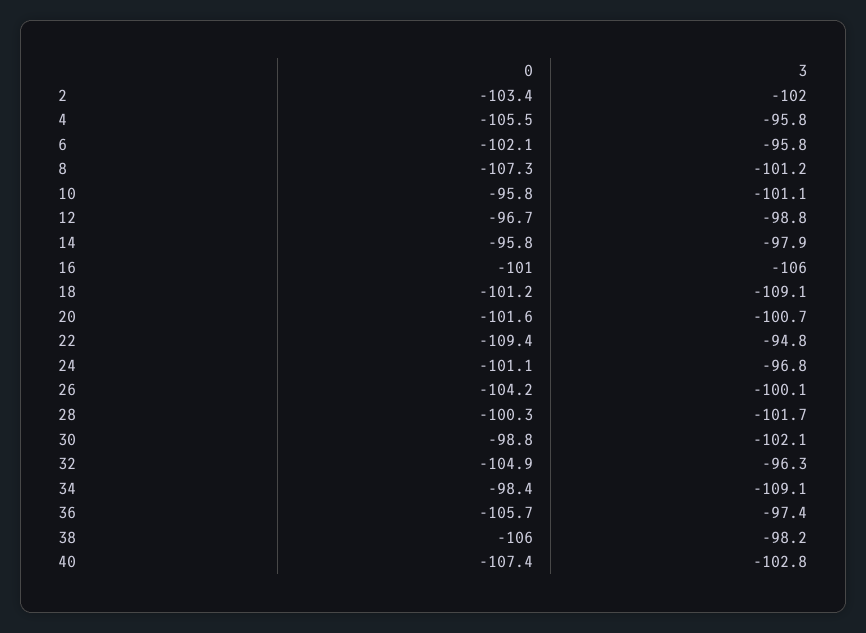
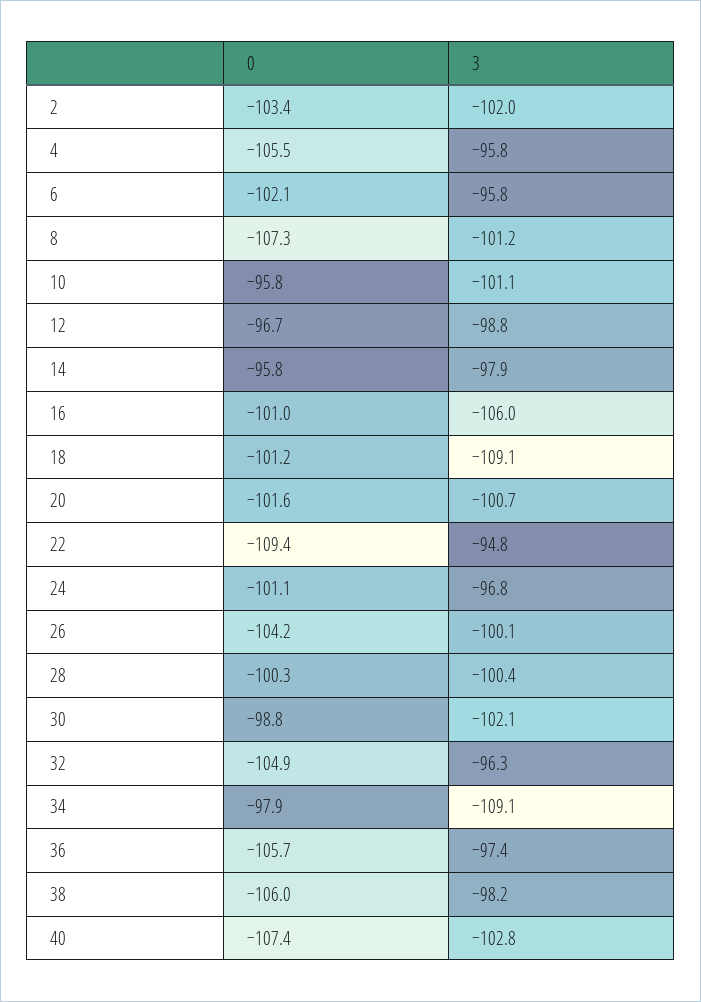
3, 28: -101.7 -> -100.4
0, 34: -98.4 -> -97.9

